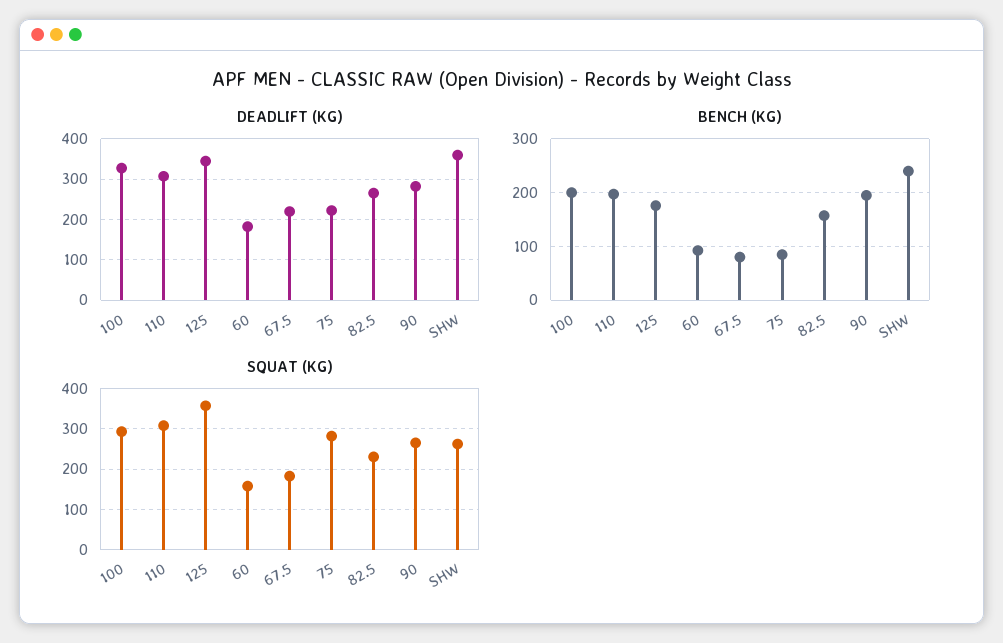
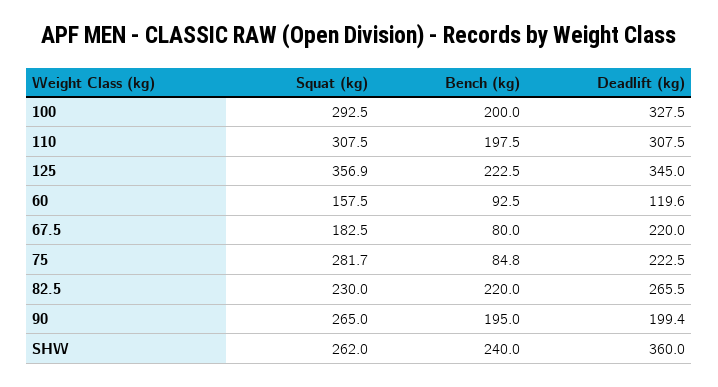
DEADLIFT (KG), 60: 180 -> 119.6
DEADLIFT (KG), 90: 280 -> 199.4
BENCH (KG), 125: 180 -> 222.5
BENCH (KG), 82.5: 160 -> 220

